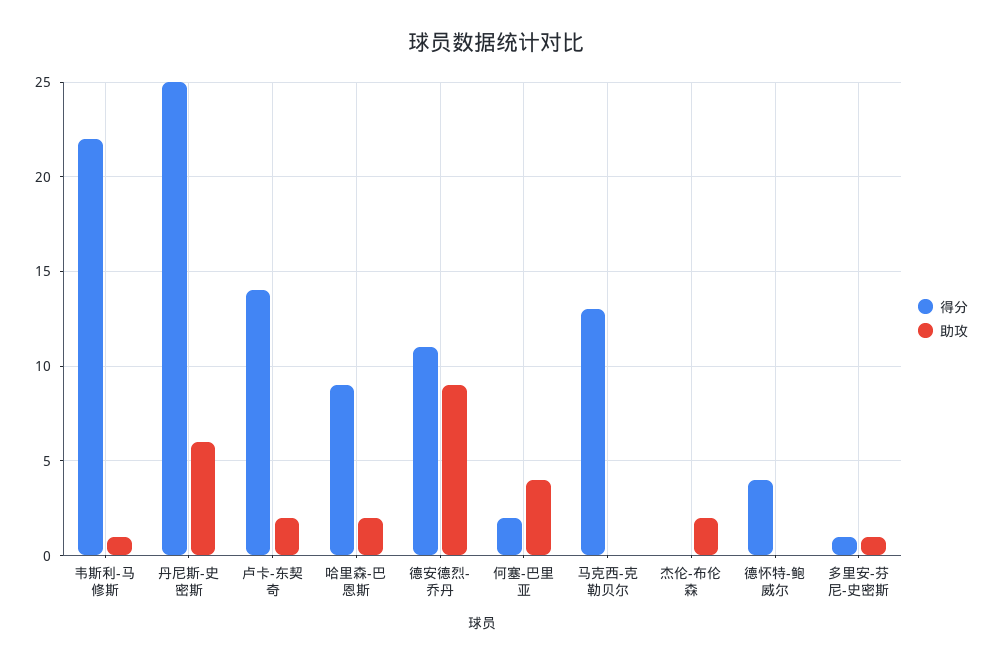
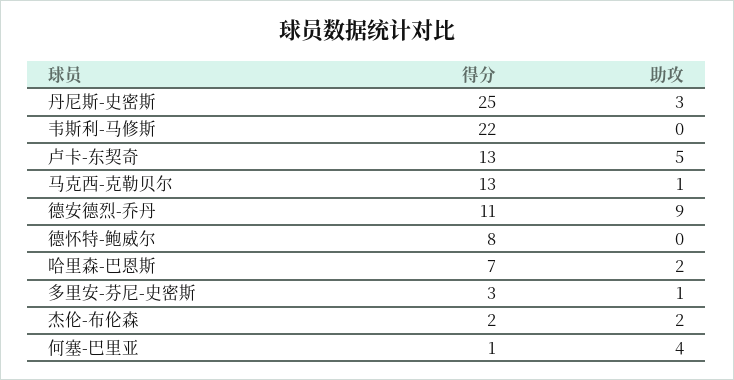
助攻, 韦斯利-马修斯: 1 -> 0
助攻, 丹尼斯-史密斯: 6 -> 3
得分, 卢卡-东契奇: 14 -> 13
助攻, 卢卡-东契奇: 2 -> 5
得分, 哈里森-巴恩斯: 9 -> 7
得分, 何塞-巴里亚: 2 -> 1
助攻, 马克西-克勒贝尔: 0 -> 1
得分, 杰伦-布伦森: 0 -> 2
得分, 德怀特-鲍威尔: 4 -> 8
得分, 多里安-芬尼-史密斯: 1 -> 3

